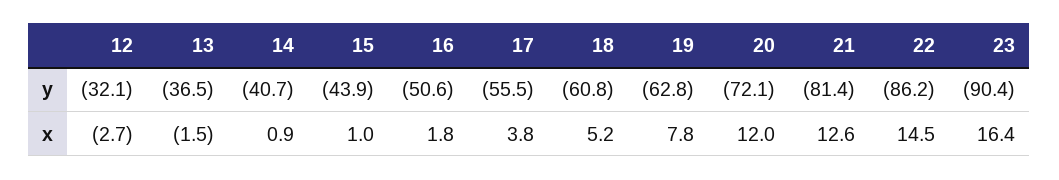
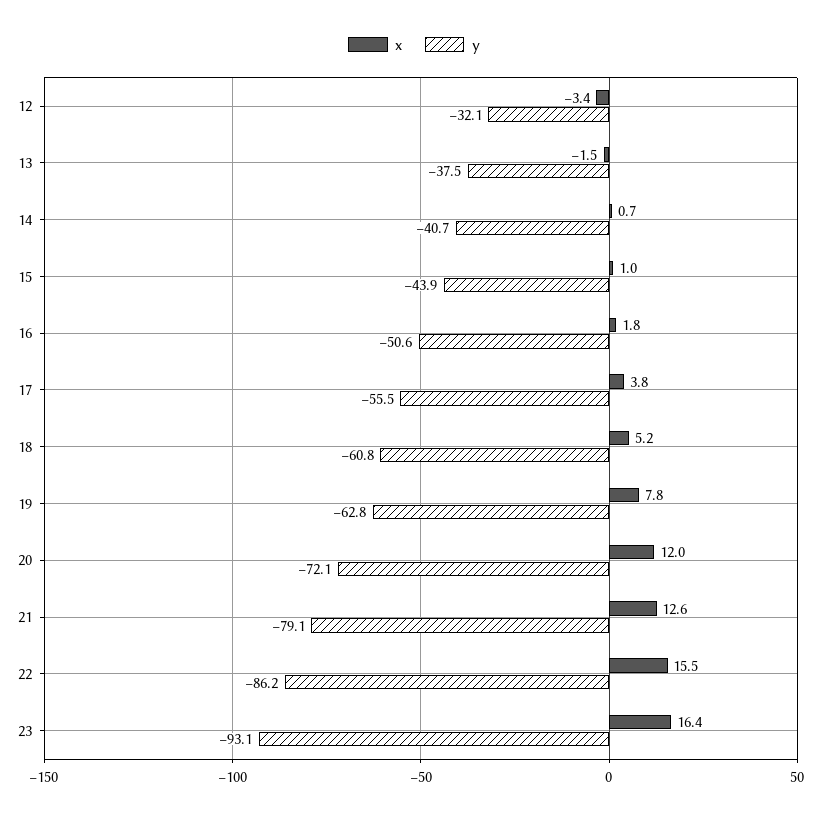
y, 13: -36.5 -> -37.5
y, 21: -81.4 -> -79.1
y, 23: -90.4 -> -93.1
x, 12: -2.7 -> -3.4
x, 14: 0.9 -> 0.7
x, 22: 14.5 -> 15.5

